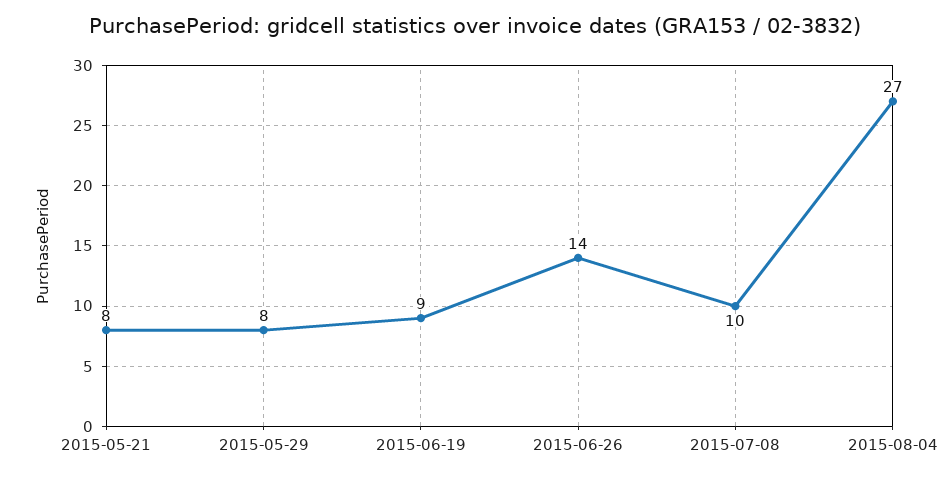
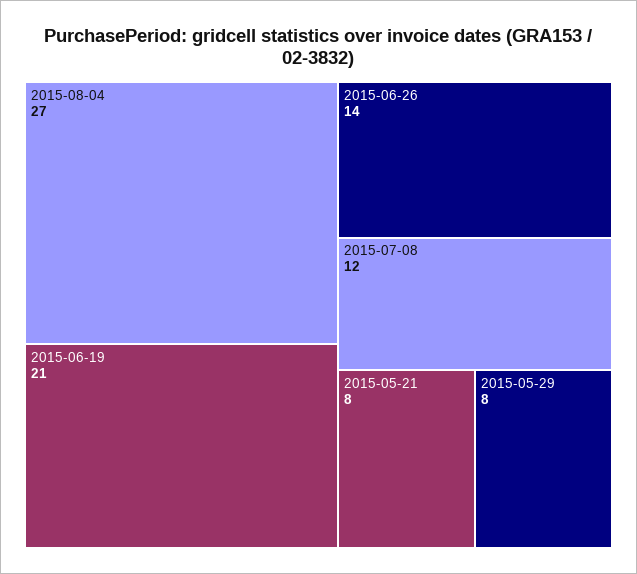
2015-06-19: 9 -> 21
2015-07-08: 10 -> 12

